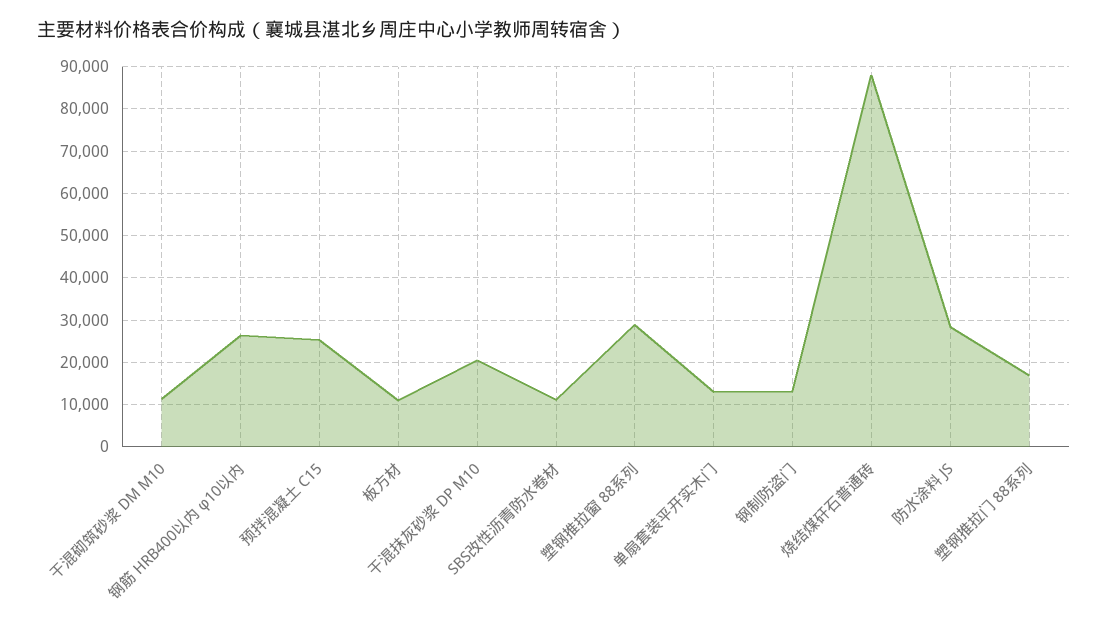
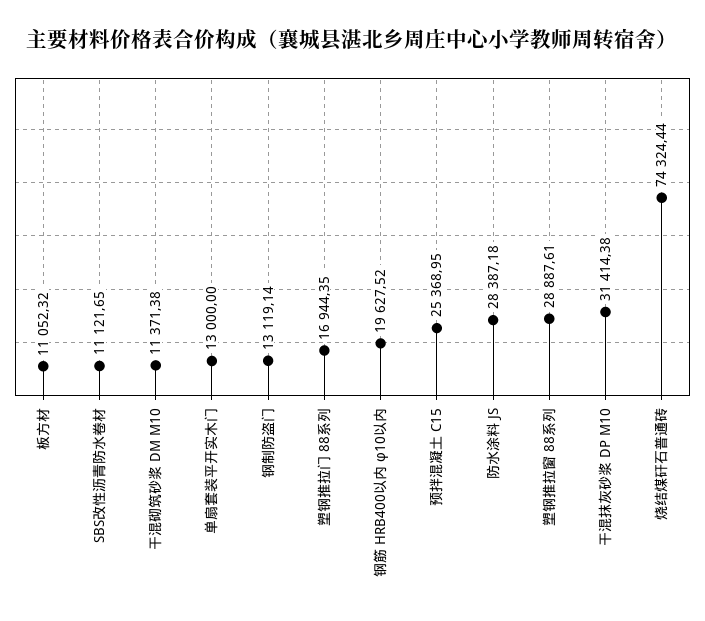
钢筋 HRB400以内 φ10以内: 26000 -> 19627.52
干混抹灰砂浆 DP M10: 20000 -> 31414.38
烧结煤矸石普通砖: 88000 -> 74324.44

